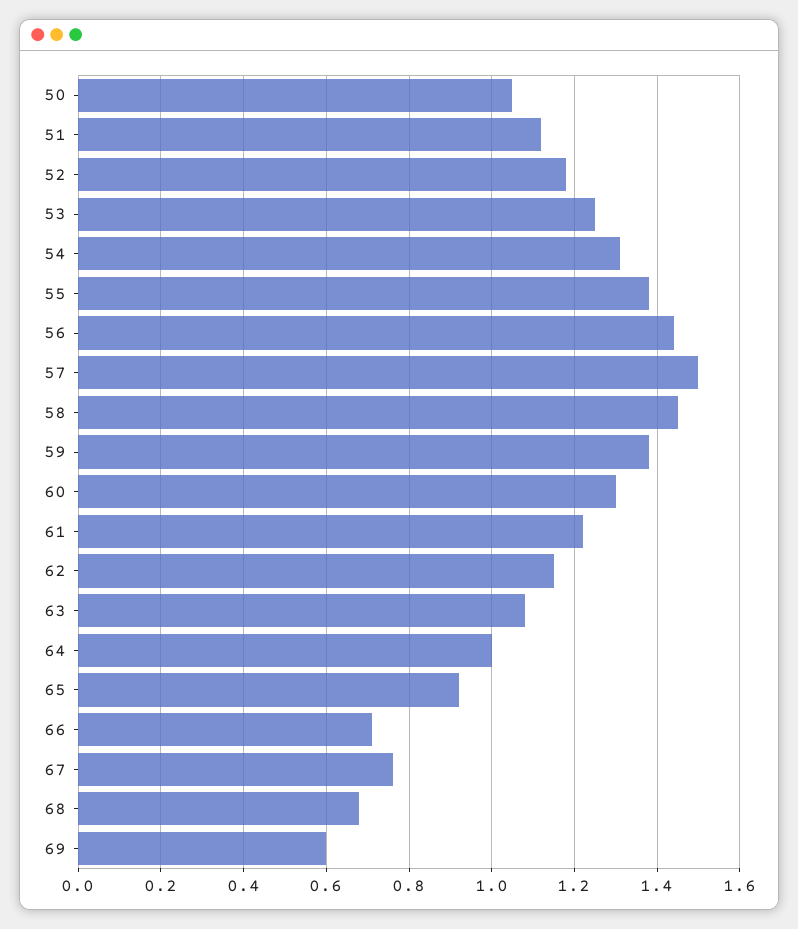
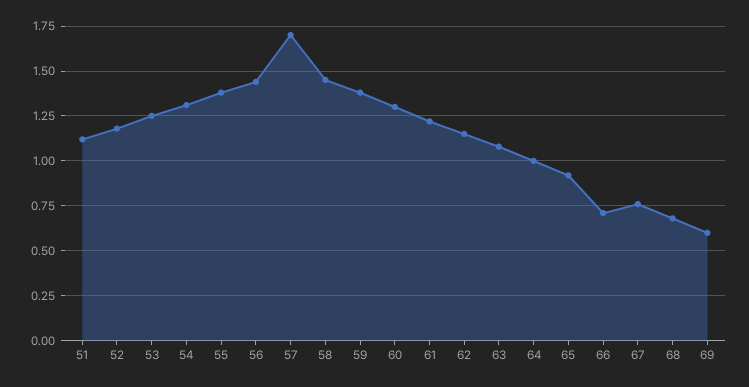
50: 1.05 -> none
57: 1.5 -> 1.7

